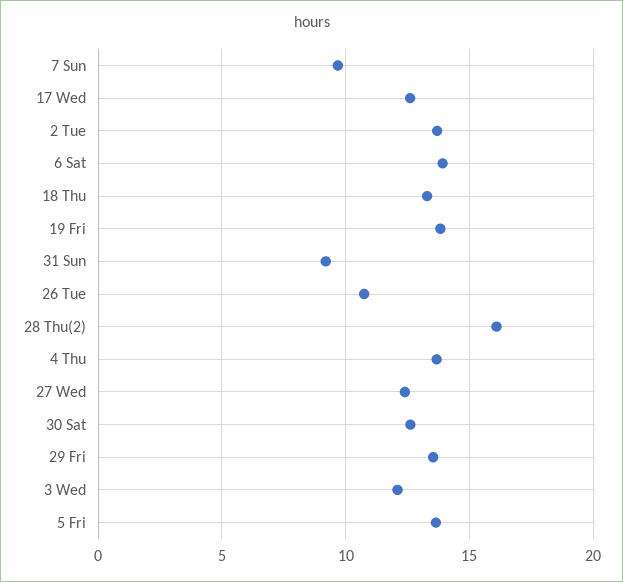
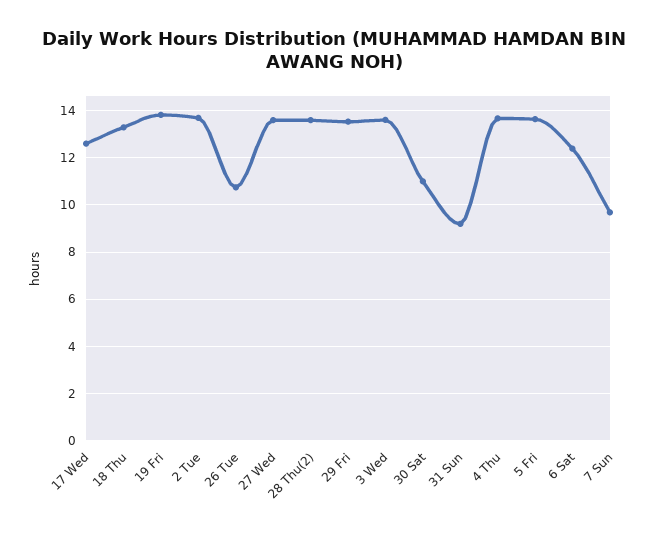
6 Sat: 14 -> 12.5
28 Thu(2): 16 -> 13.5
27 Wed: 12.5 -> 13.5
30 Sat: 12.5 -> 11
3 Wed: 12 -> 13.5

